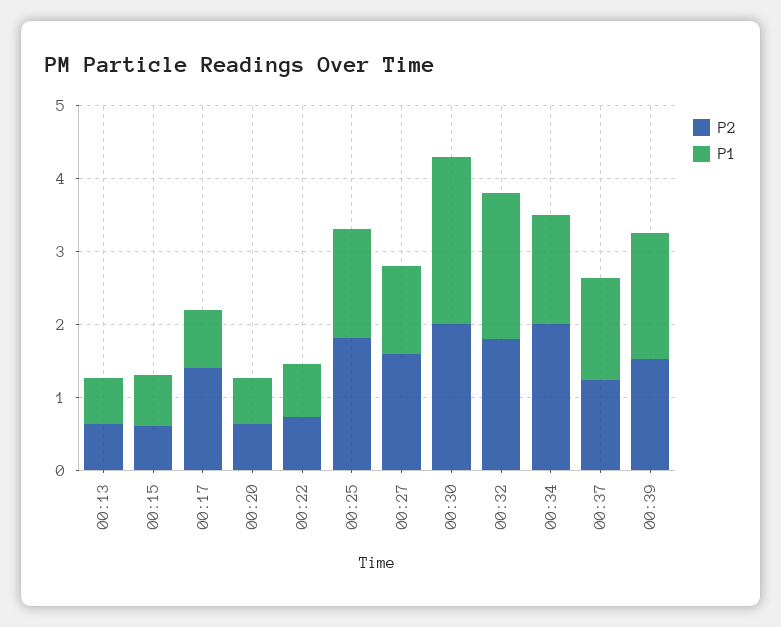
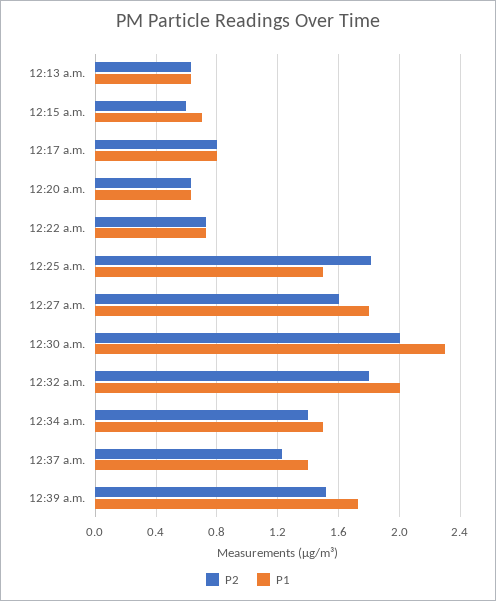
P2, 00:17: 1.4 -> 0.8
P1, 00:27: 1.2 -> 1.8
P2, 00:34: 2 -> 1.4

